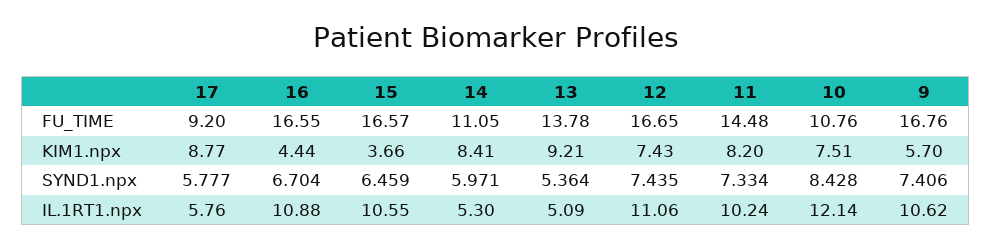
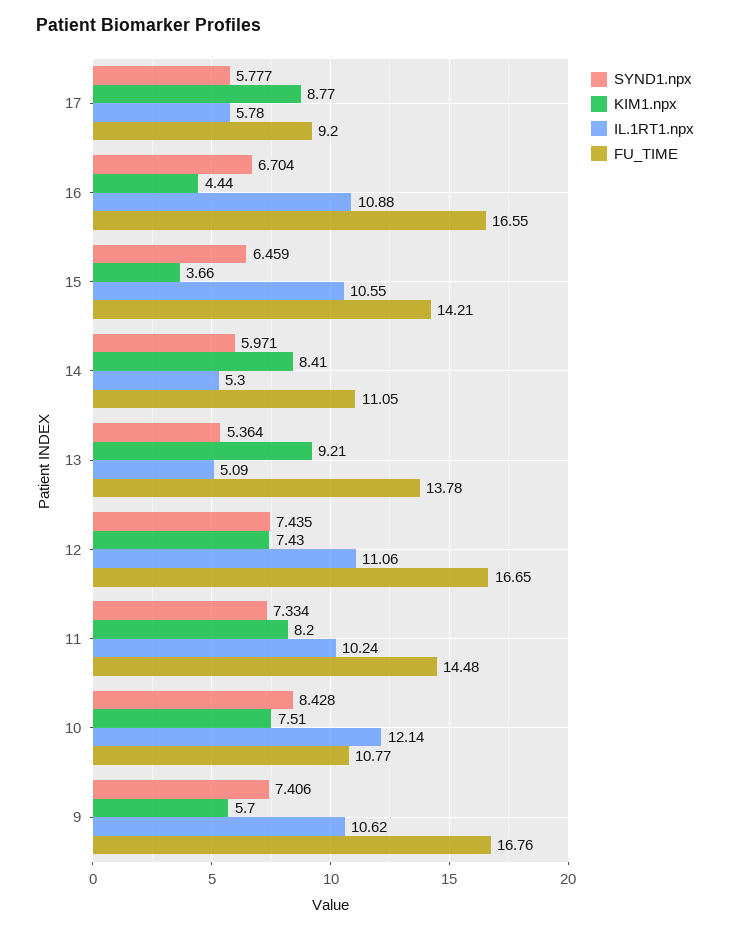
FU_TIME, 15: 16.57 -> 14.21
FU_TIME, 10: 10.76 -> 10.77
IL.1RT1.npx, 17: 5.76 -> 5.78

